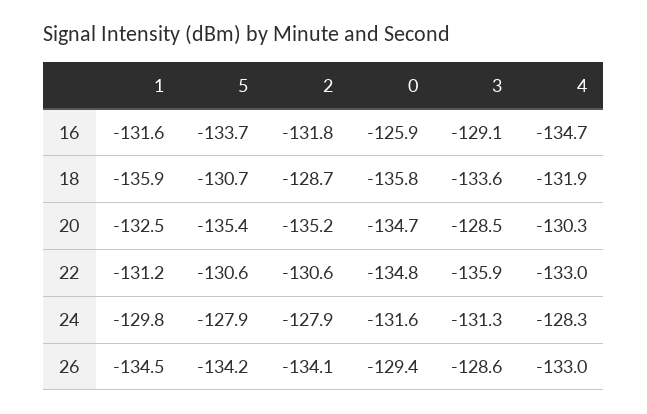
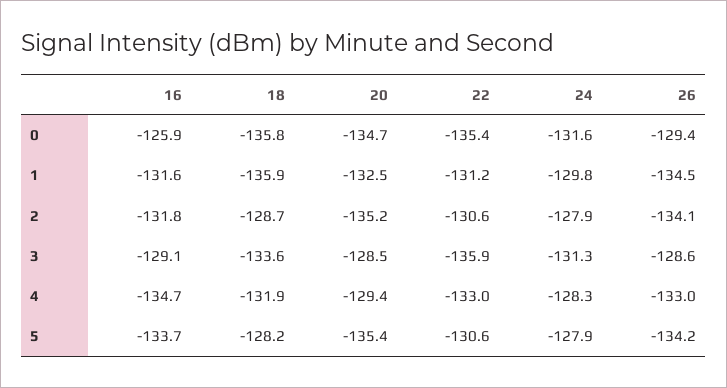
5, 18: -130.7 -> -128.2
4, 20: -130.3 -> -129.4
0, 22: -134.8 -> -135.4

